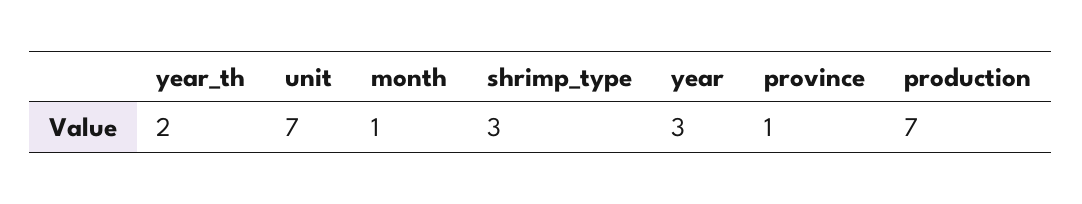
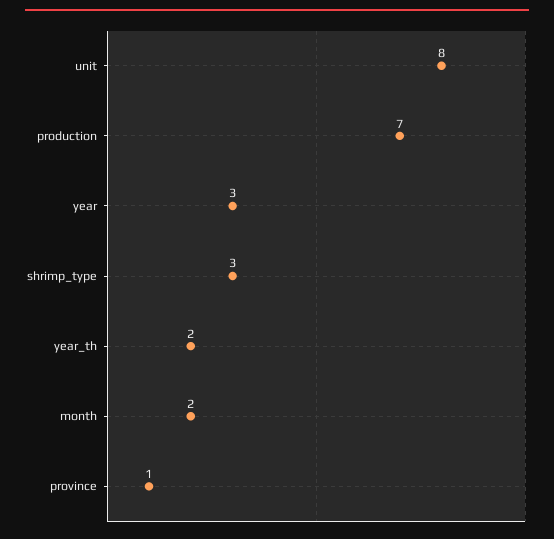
unit: 7 -> 8
month: 1 -> 2

